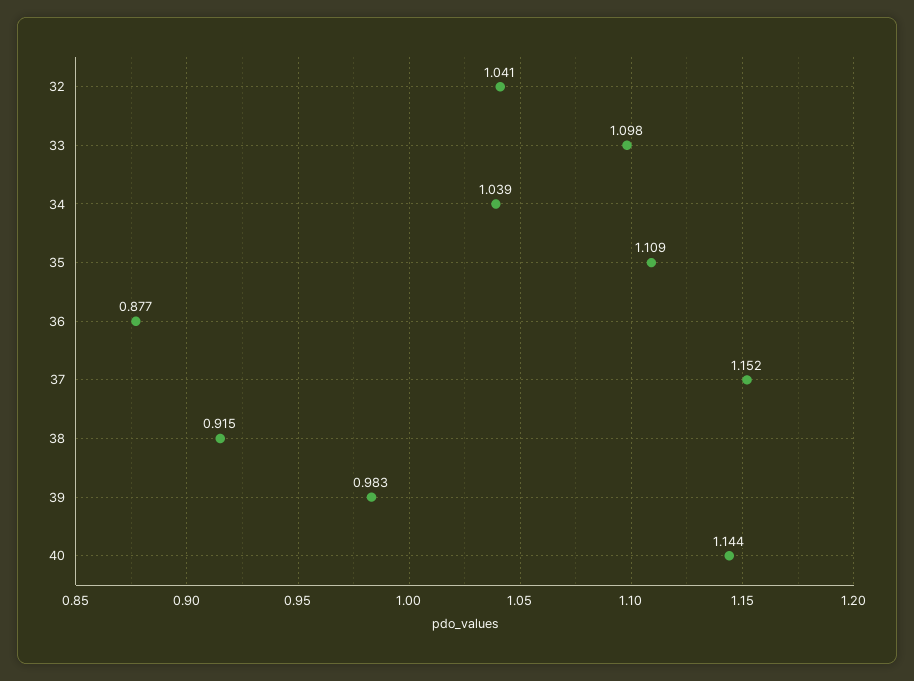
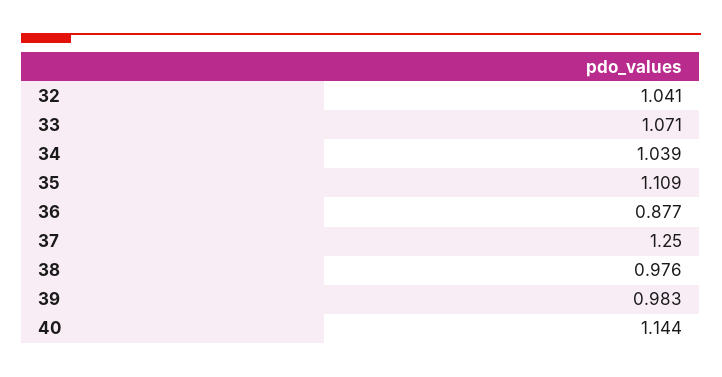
33: 1.098 -> 1.071
37: 1.152 -> 1.25
38: 0.915 -> 0.976

